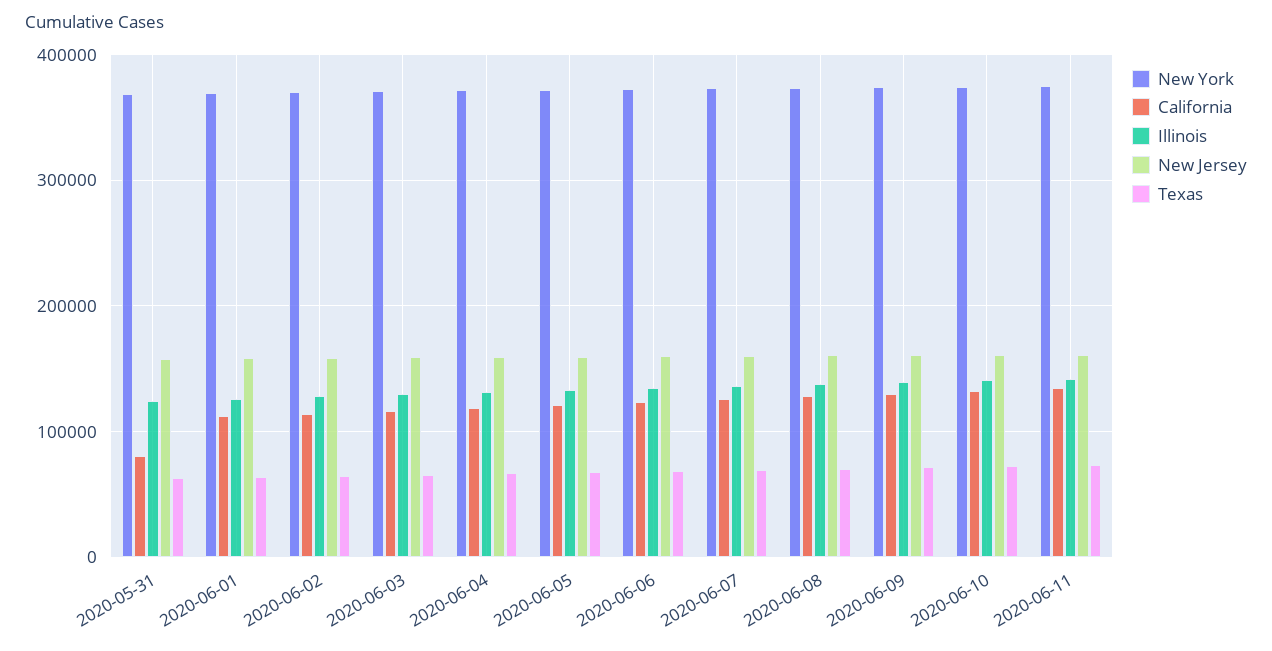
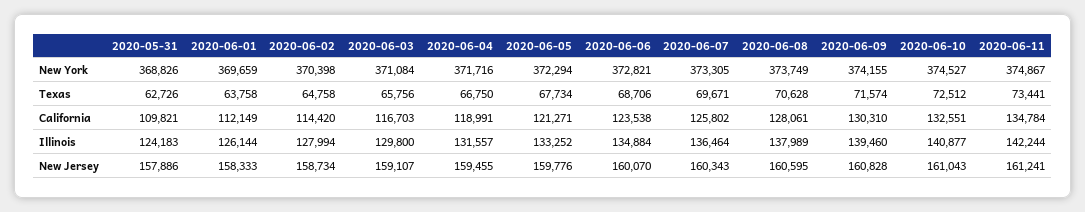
California, 2020-05-31: 80000 -> 109821

